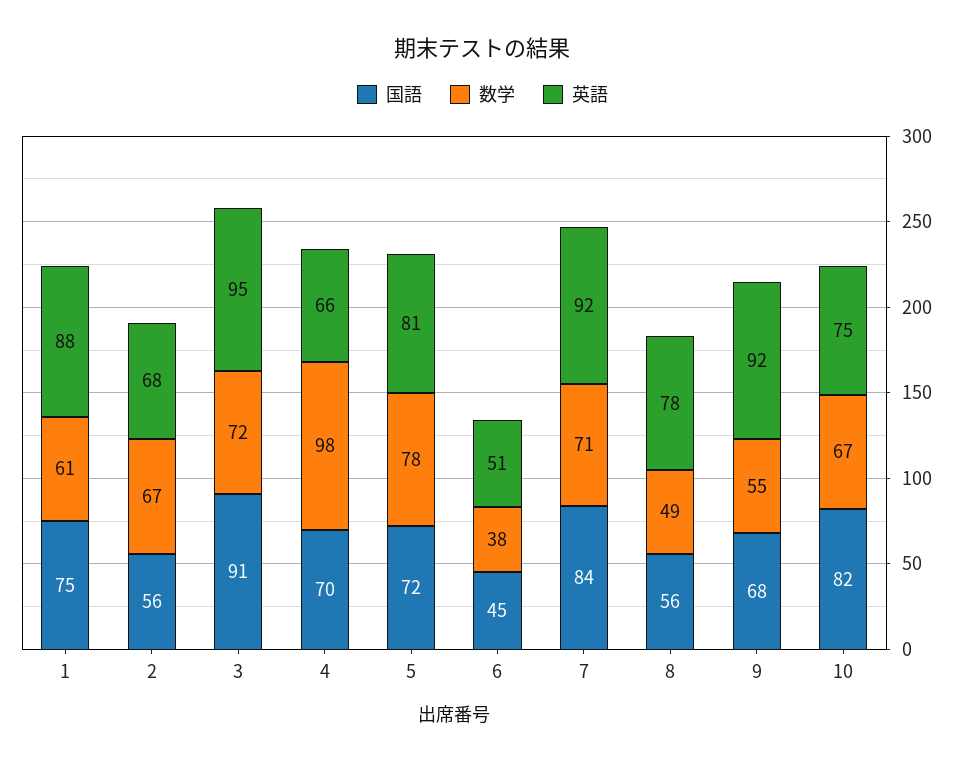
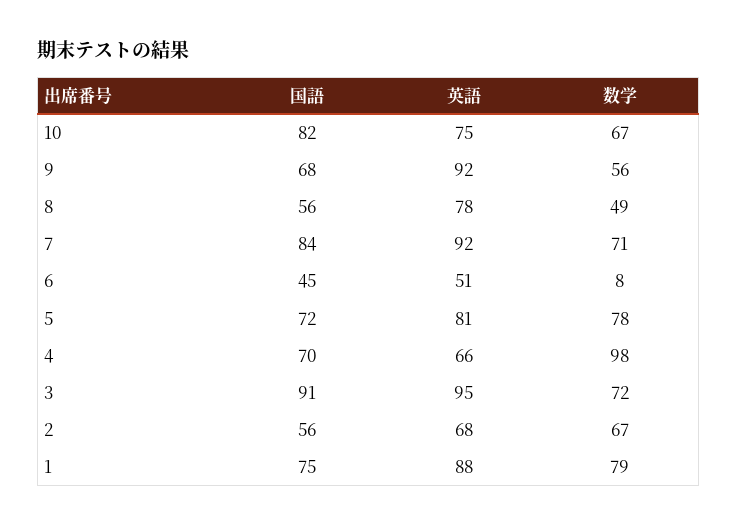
数学, 1: 61 -> 79
数学, 6: 38 -> 8
数学, 9: 55 -> 56

